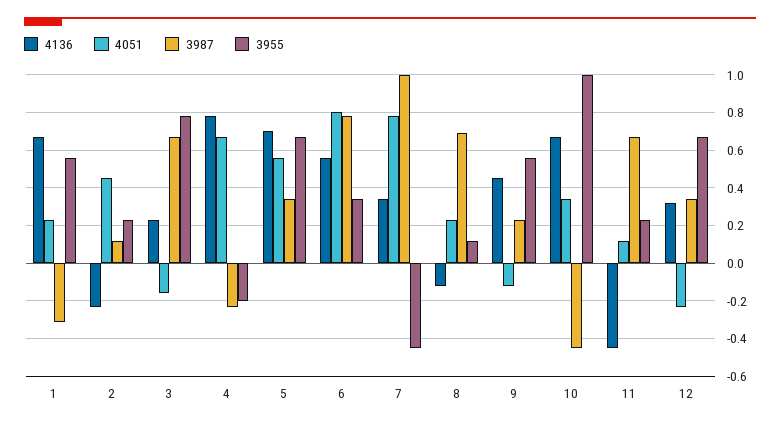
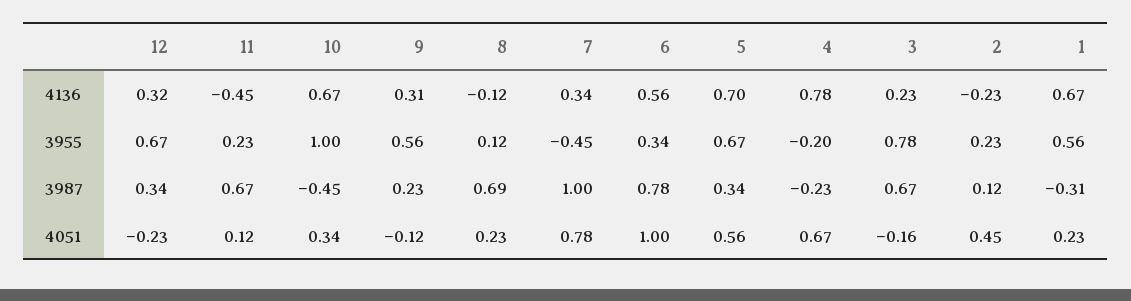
4051, 6: 0.8 -> 1
4136, 9: 0.45 -> 0.31

